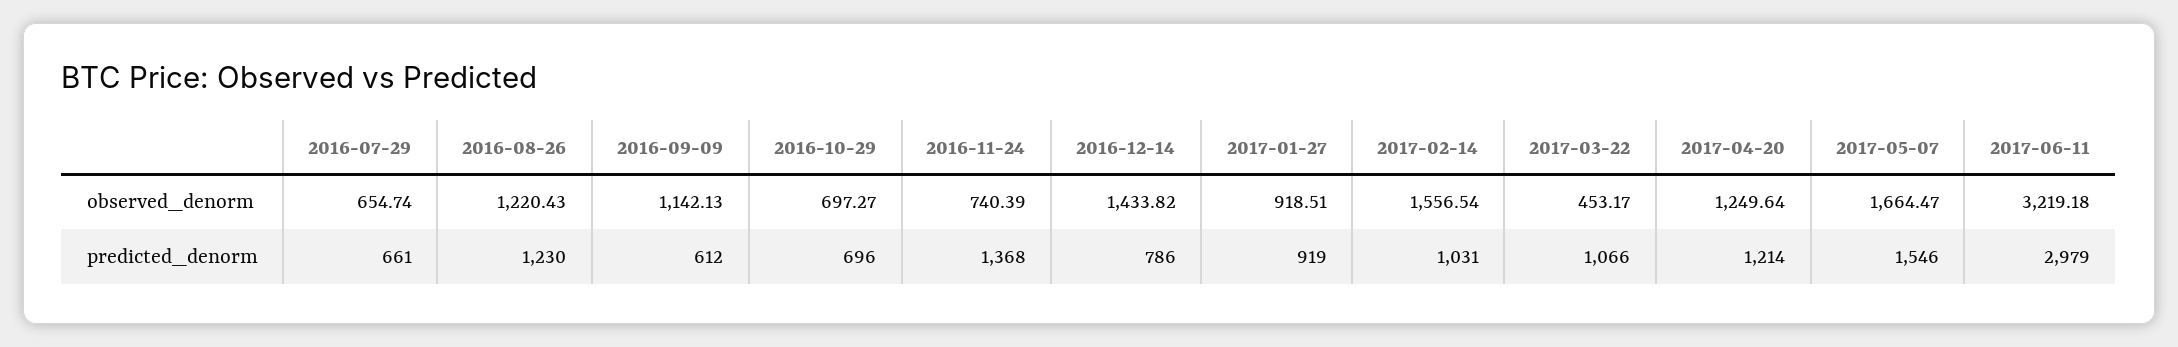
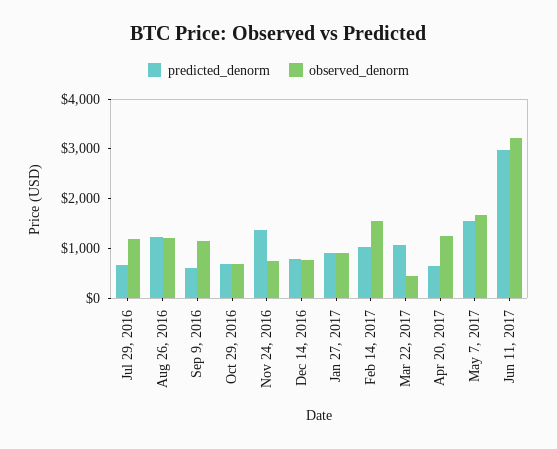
observed_denorm, 2016-07-29: 654.74 -> 1200
observed_denorm, 2016-12-14: 1433.82 -> 800
predicted_denorm, 2017-04-20: 1214 -> 600

